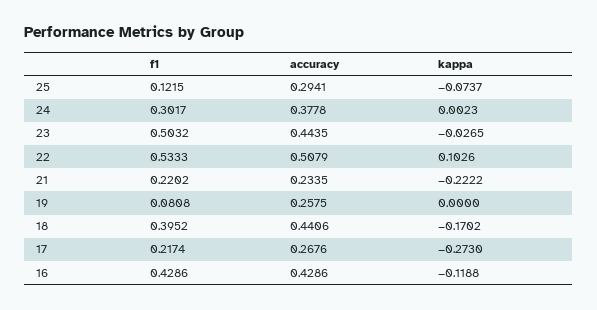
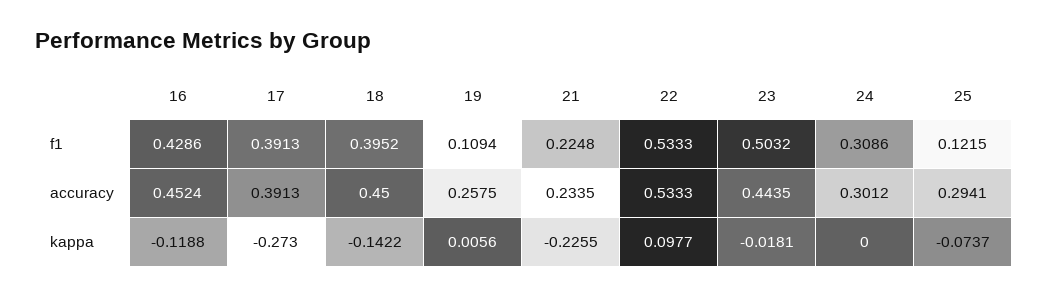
f1, 24: 0.3017 -> 0.3086
accuracy, 24: 0.3778 -> 0.3012
kappa, 24: 0.0023 -> 0
kappa, 23: -0.0265 -> -0.0181
accuracy, 22: 0.5079 -> 0.5333
kappa, 22: 0.1026 -> 0.0977
f1, 21: 0.2202 -> 0.2248
kappa, 21: -0.2222 -> -0.2255
f1, 19: 0.0808 -> 0.1094
kappa, 19: 0 -> 0.0056
accuracy, 18: 0.4406 -> 0.45
kappa, 18: -0.1702 -> -0.1422
f1, 17: 0.2174 -> 0.3913
accuracy, 17: 0.2676 -> 0.3913
accuracy, 16: 0.4286 -> 0.4524

